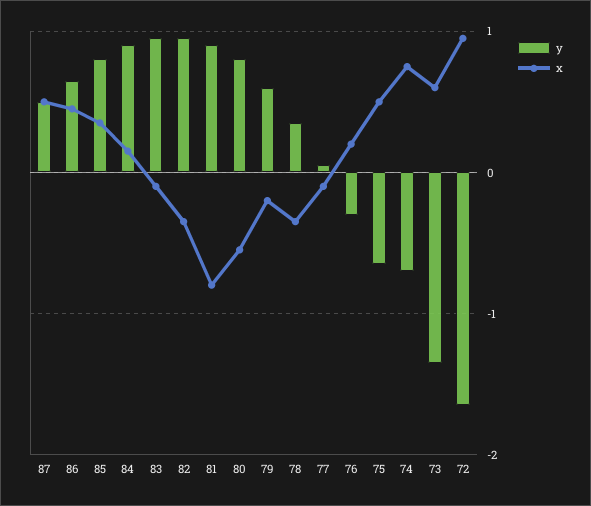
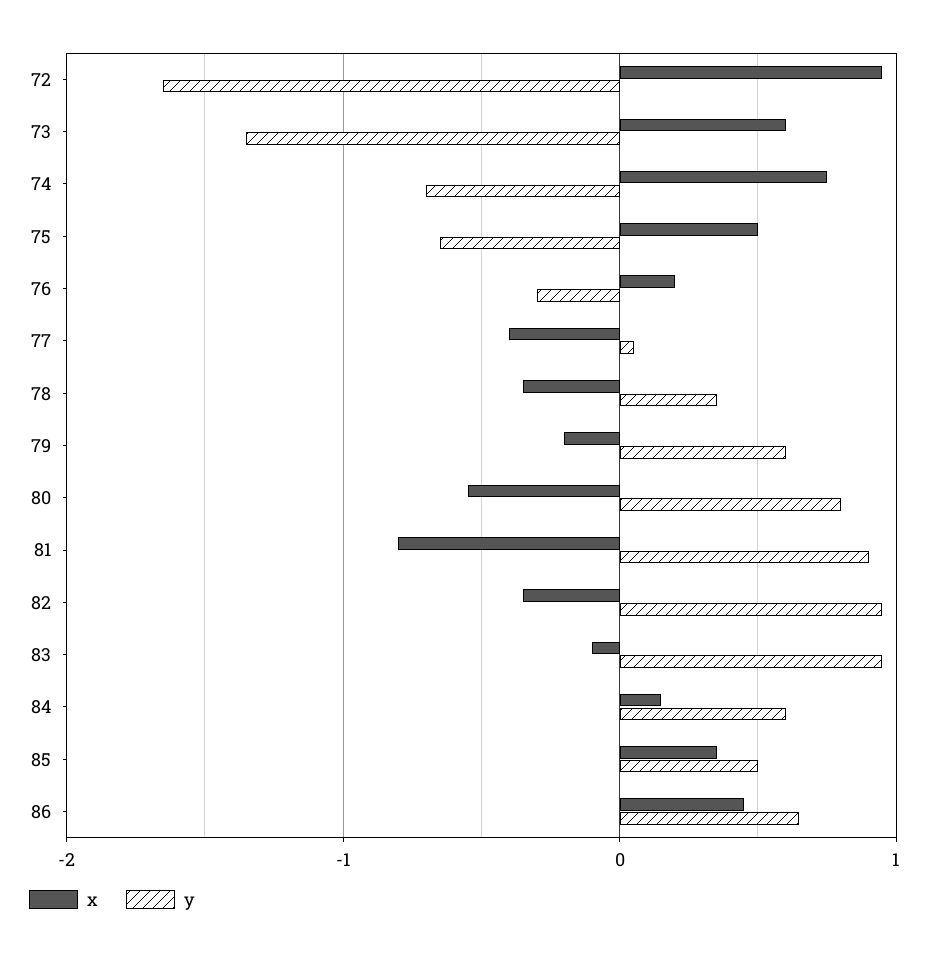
y, 87: 0.5 -> none
x, 87: 0.5 -> none
y, 85: 0.8 -> 0.5
y, 84: 0.9 -> 0.6
x, 77: -0.1 -> -0.4

